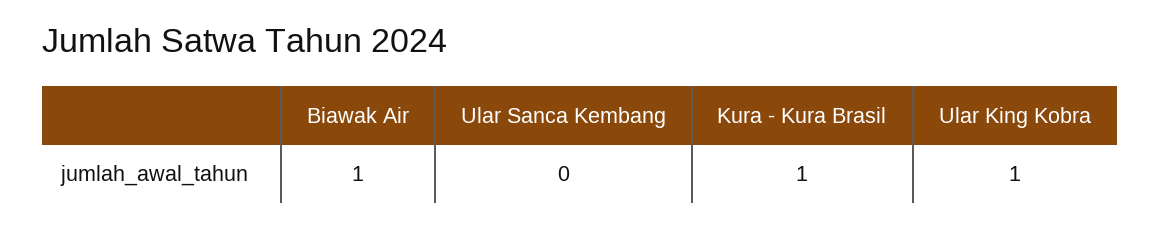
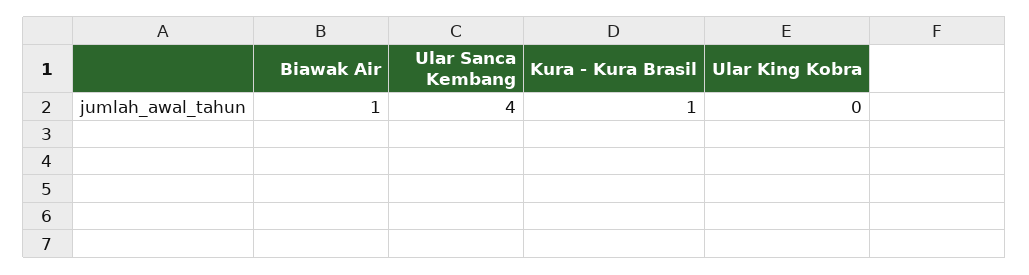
Ular Sanca Kembang: 0 -> 4
Ular King Kobra: 1 -> 0

